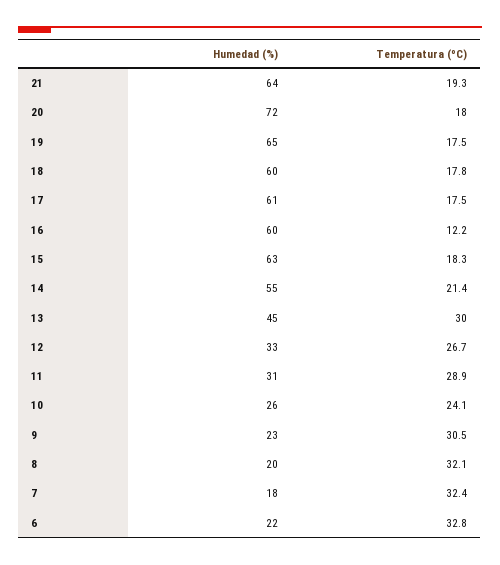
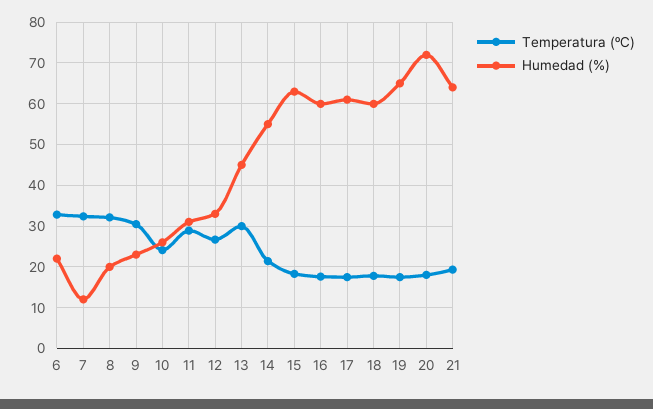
Temperatura (ºC), 16: 12.2 -> 18
Humedad (%), 7: 18 -> 12

